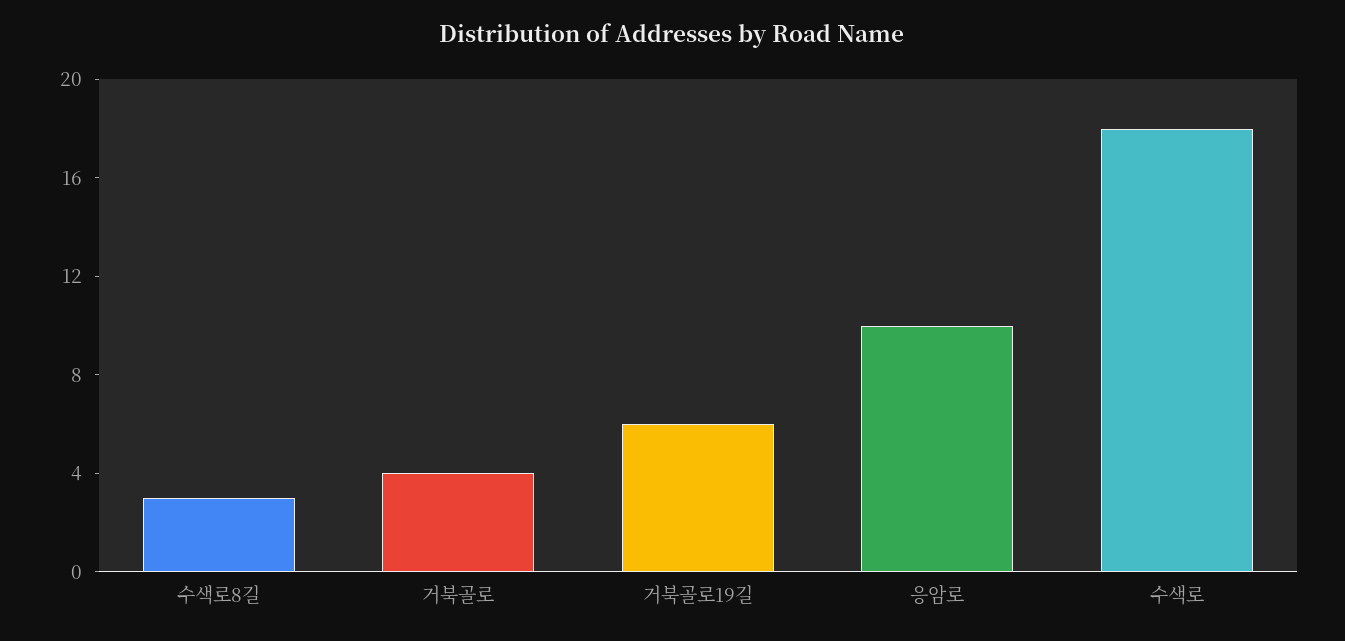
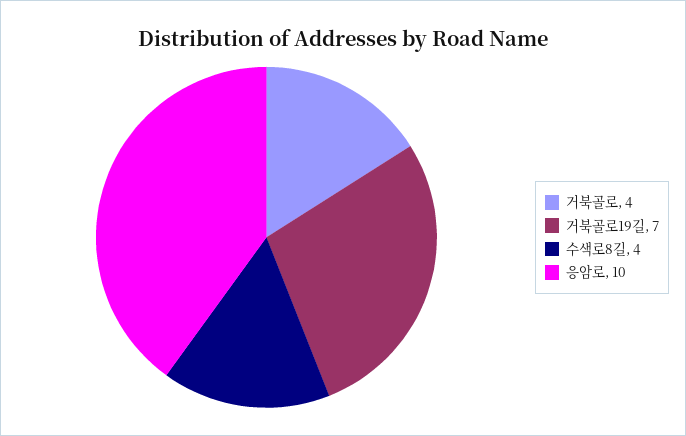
수색로8길: 3 -> 4
거북골로19길: 6 -> 7
수색로: 18 -> none

